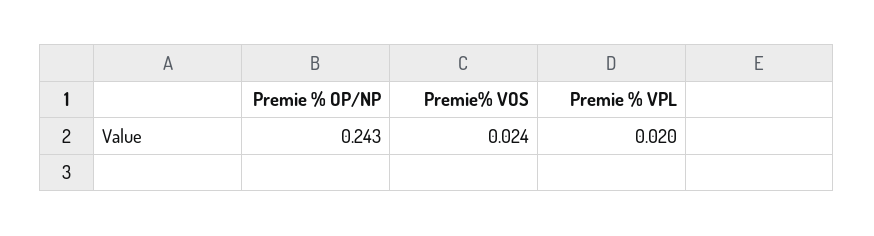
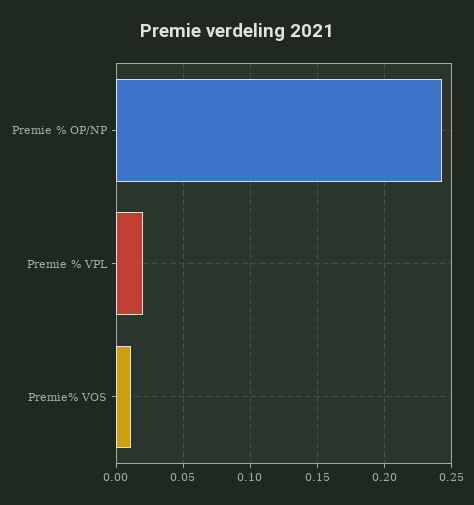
Premie% VOS: 0.024 -> 0.01

